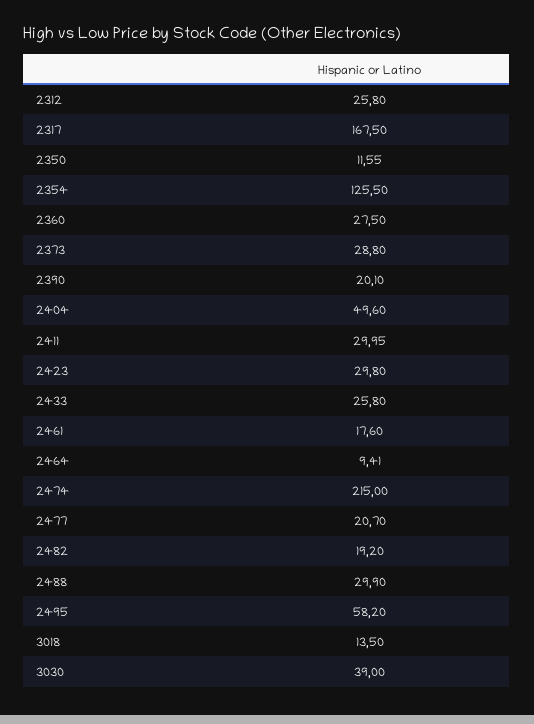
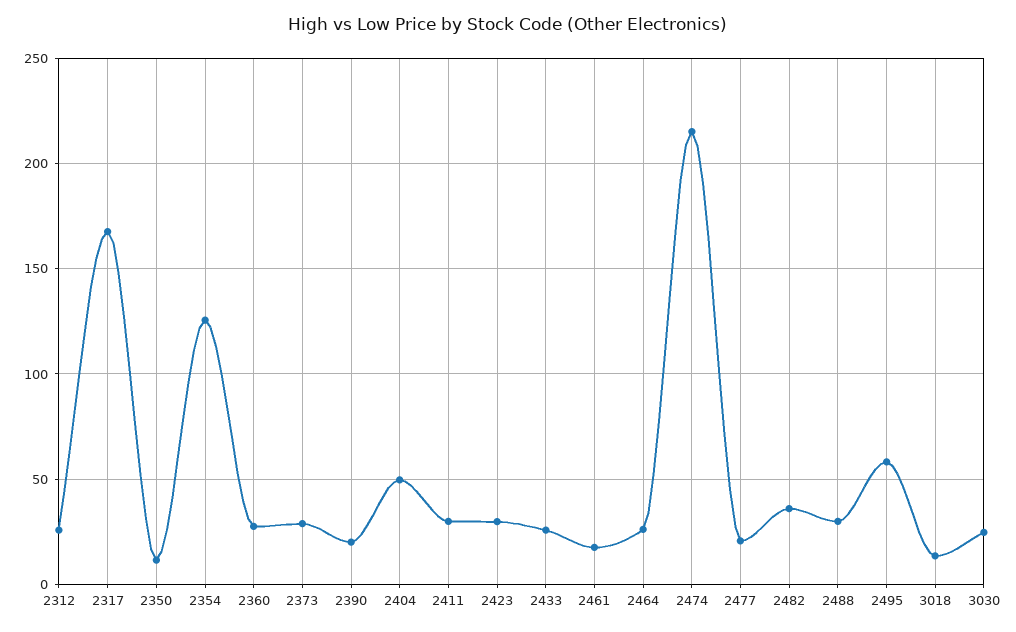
2464: 9.41 -> 25
2482: 19.2 -> 35
3030: 39 -> 25

